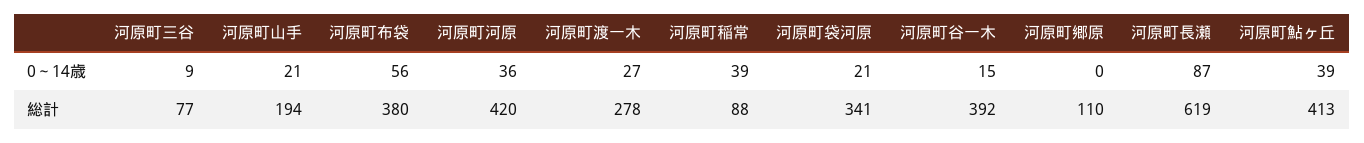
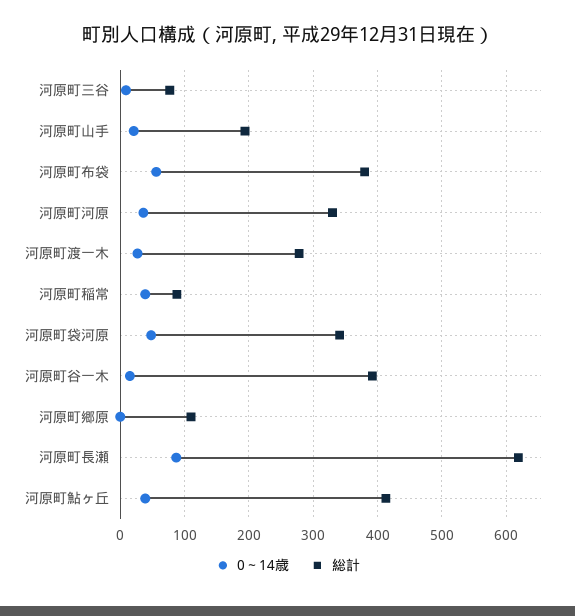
0～14歳, 河原町袋河原: 21 -> 50
総計, 河原町河原: 420 -> 330

